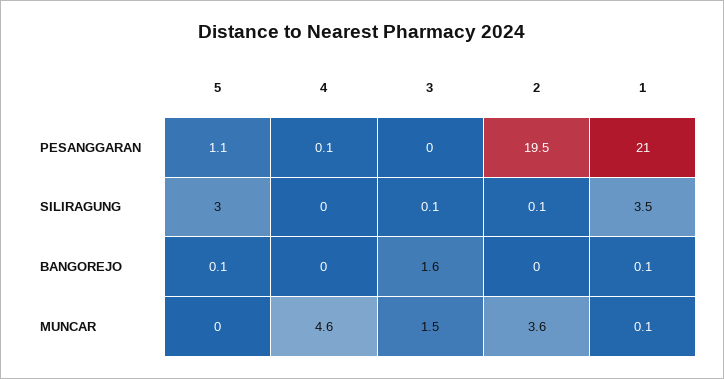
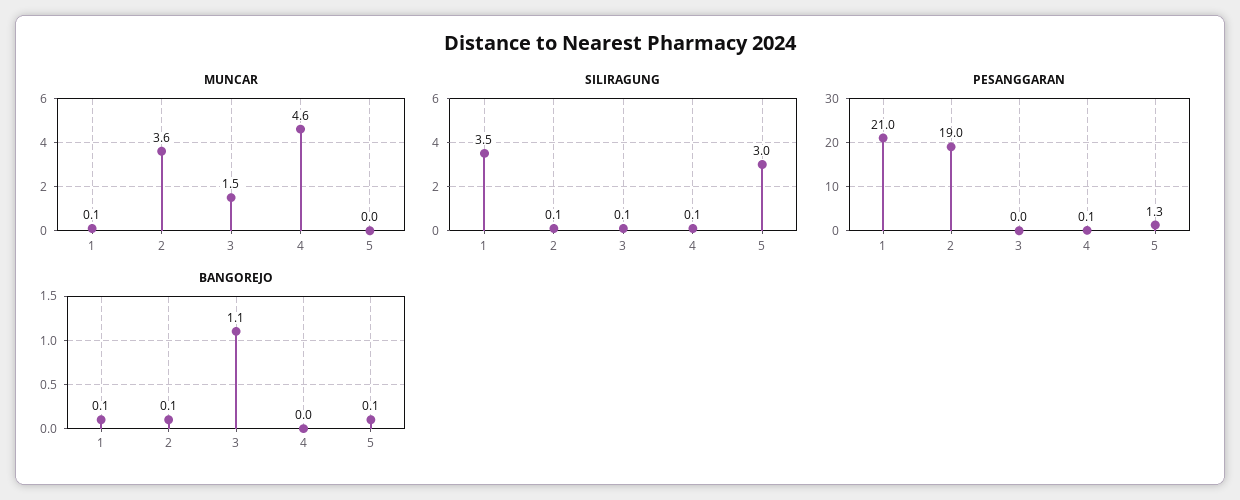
PESANGGARAN, 5: 1.1 -> 1.3
PESANGGARAN, 2: 19.5 -> 19
SILIRAGUNG, 4: 0 -> 0.1
BANGOREJO, 3: 1.6 -> 1.1
BANGOREJO, 2: 0 -> 0.1

